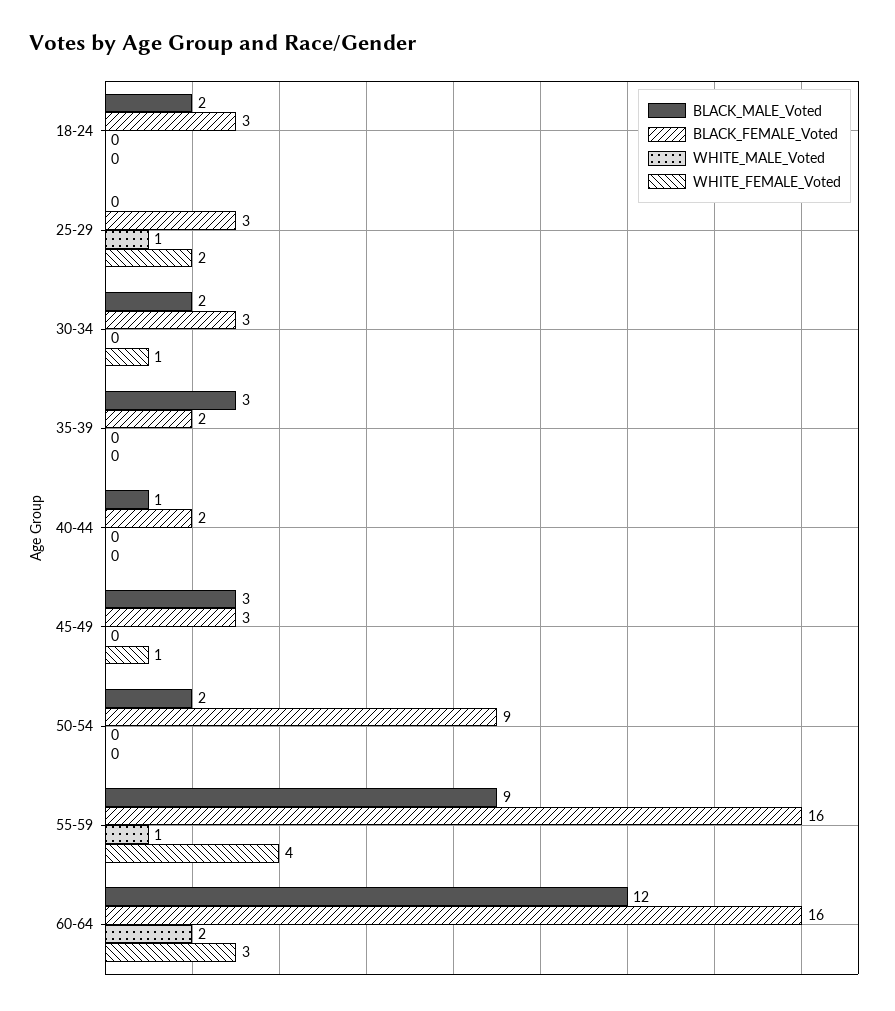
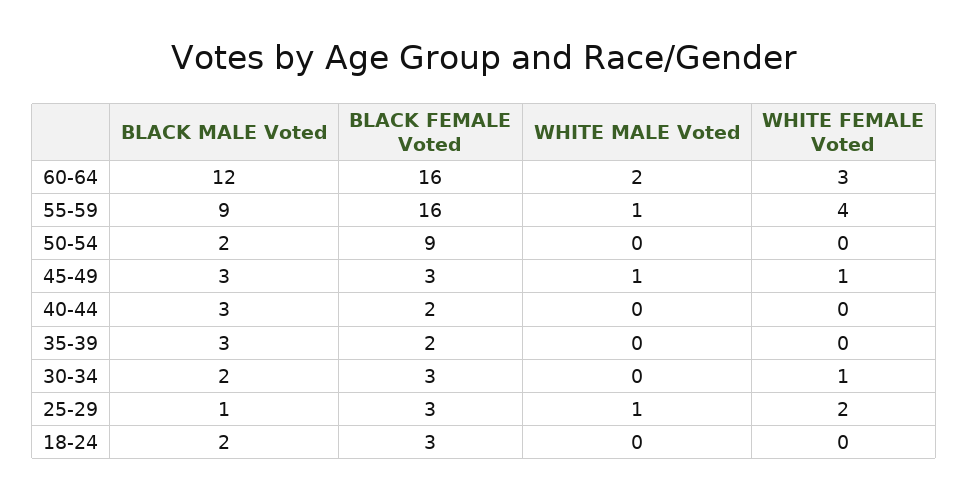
BLACK_MALE_Voted, 25-29: 0 -> 1
BLACK_MALE_Voted, 40-44: 1 -> 3
WHITE_MALE_Voted, 45-49: 0 -> 1

